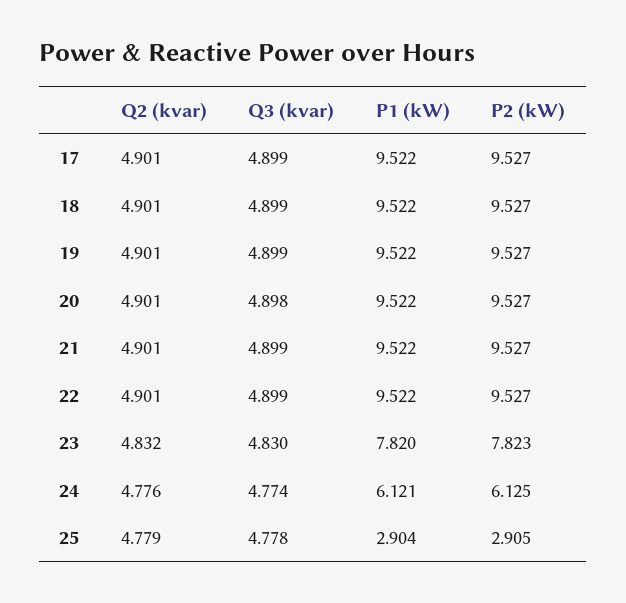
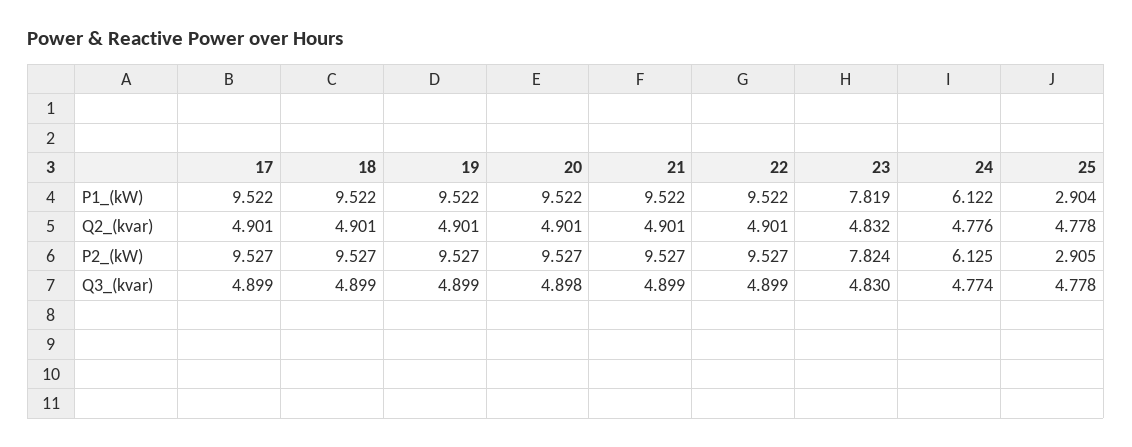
P1 (kW), 23: 7.82 -> 7.819
P2 (kW), 23: 7.823 -> 7.824
P1 (kW), 24: 6.121 -> 6.122
Q2 (kvar), 25: 4.779 -> 4.778

